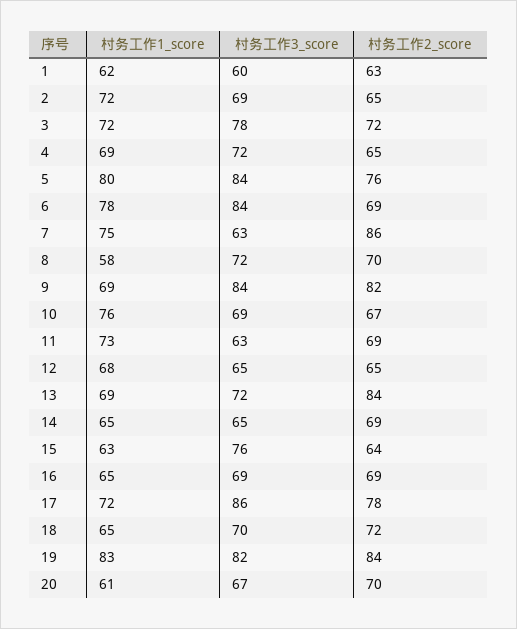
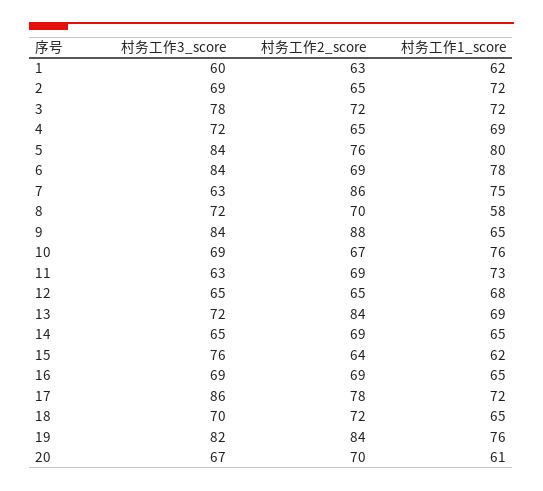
村务工作1_score, 9: 69 -> 65
村务工作2_score, 9: 82 -> 88
村务工作1_score, 15: 63 -> 62
村务工作1_score, 19: 83 -> 76

